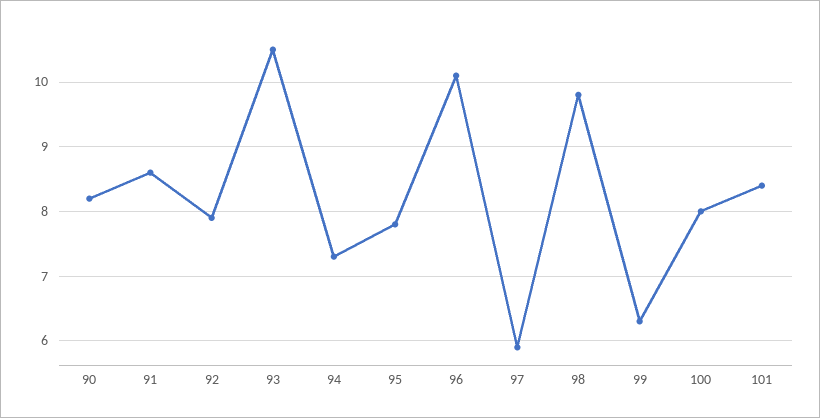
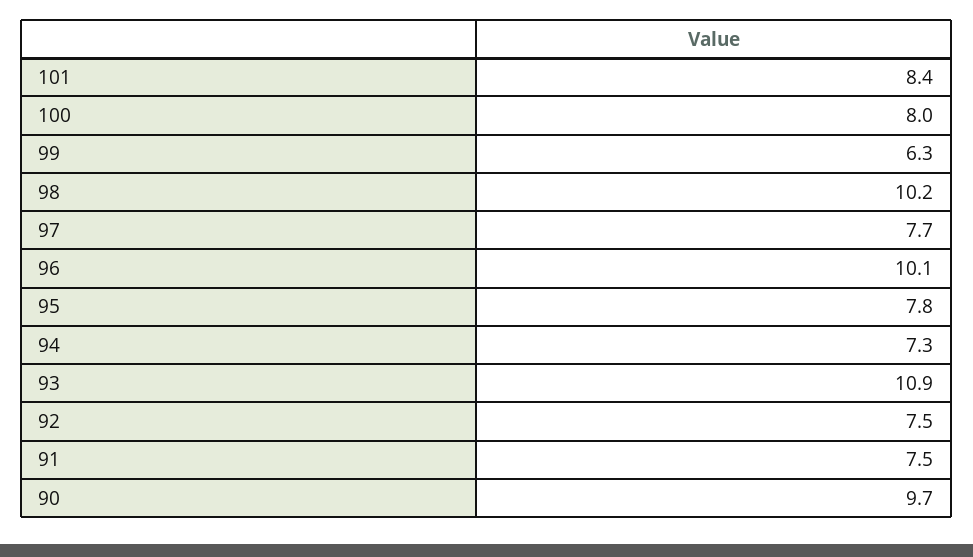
90: 8.2 -> 9.7
91: 8.6 -> 7.5
92: 7.9 -> 7.5
93: 10.5 -> 10.9
97: 5.9 -> 7.7
98: 9.8 -> 10.2

